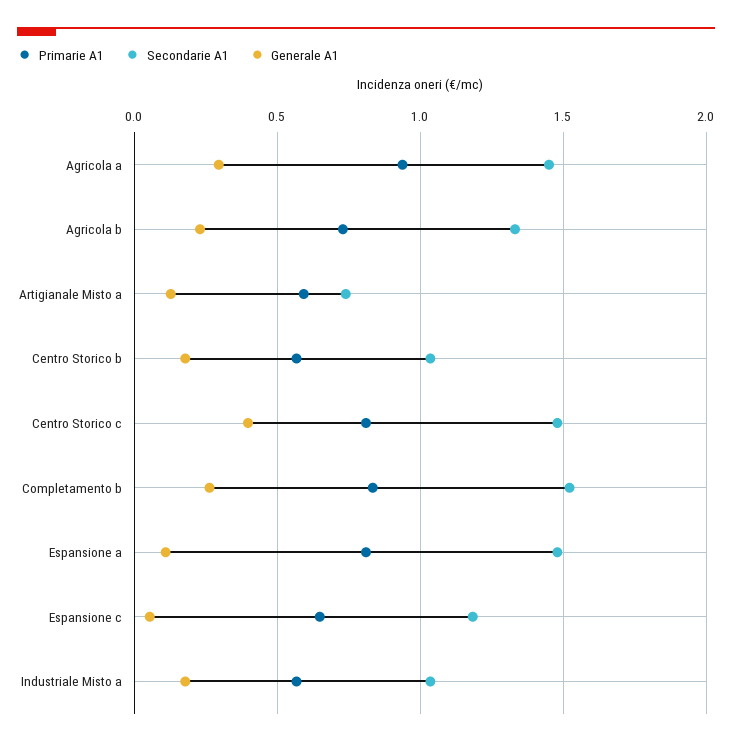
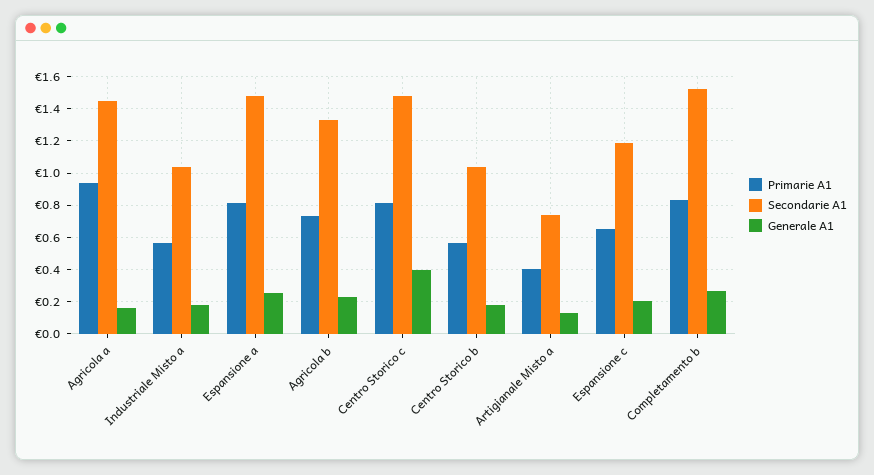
Generale A1, Agricola a: 0.3 -> 0.15
Primarie A1, Artigianale Misto a: 0.6 -> 0.4
Generale A1, Espansione a: 0.1 -> 0.25
Generale A1, Espansione c: 0.05 -> 0.2

